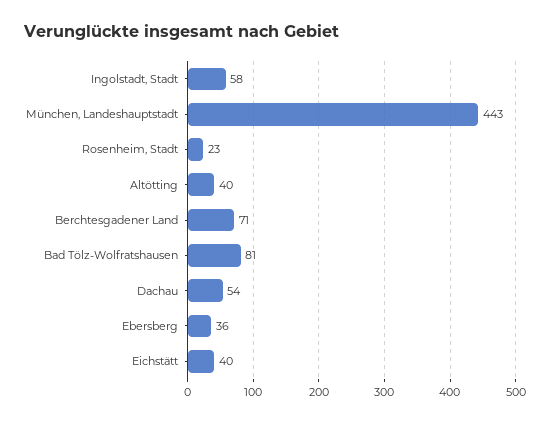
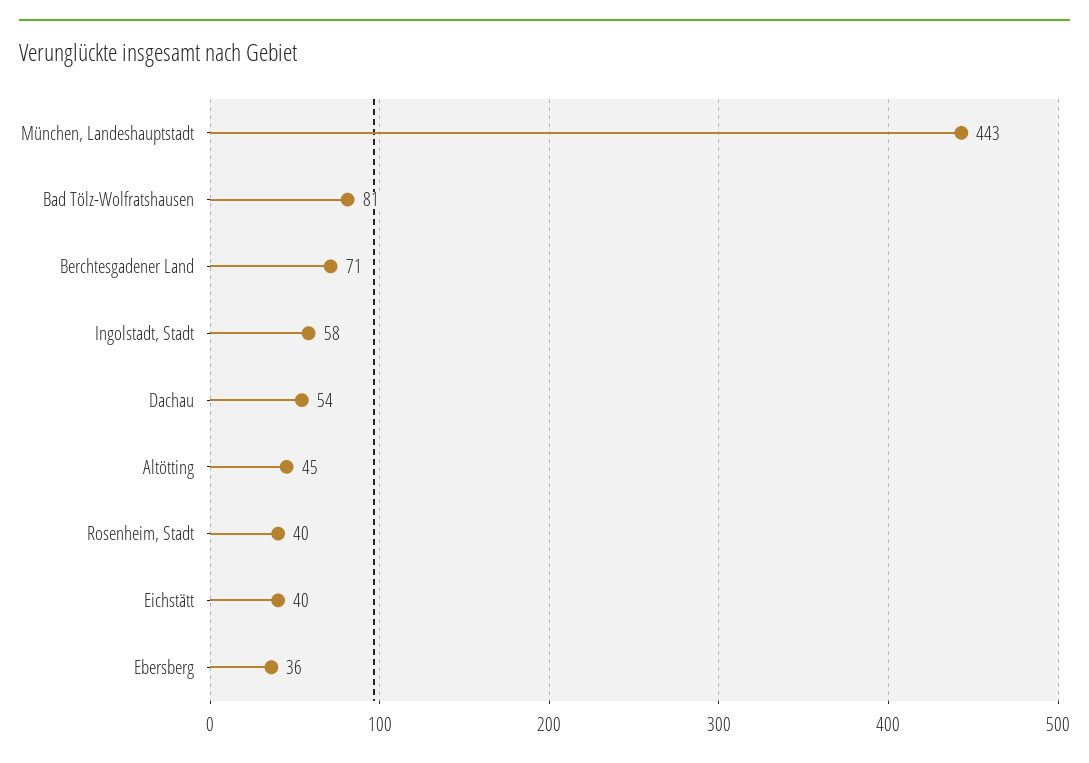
Rosenheim, Stadt: 23 -> 40
Altötting: 40 -> 45

